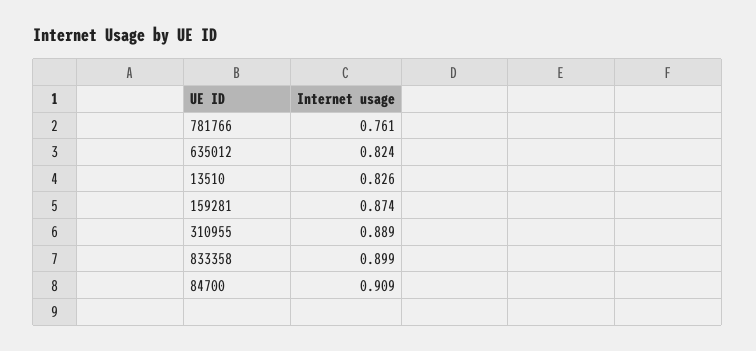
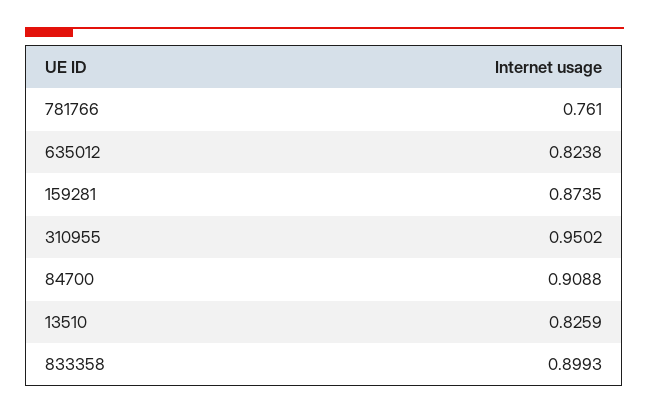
310955: 0.889 -> 0.9502

